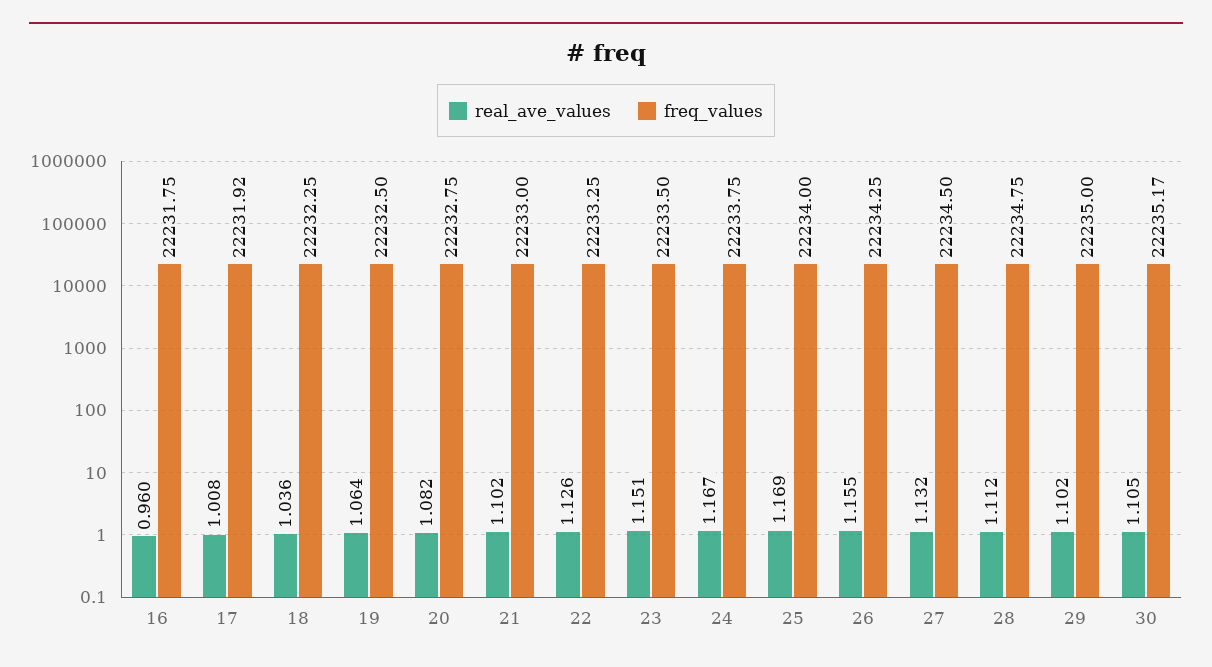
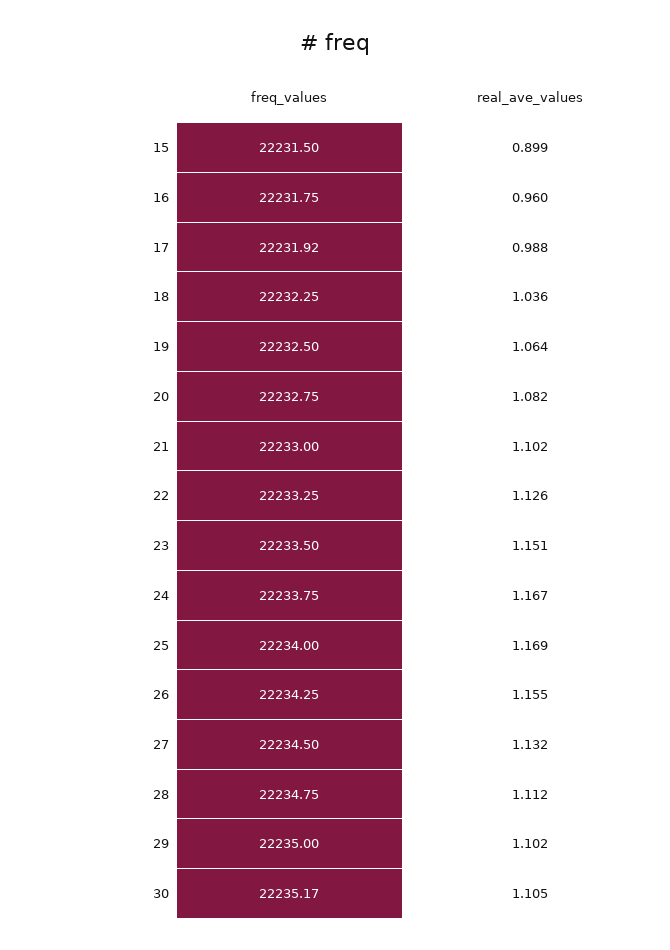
real_ave_values, 17: 1.008 -> 0.988
freq_values, 15: none -> 22231.5
real_ave_values, 15: none -> 0.899

